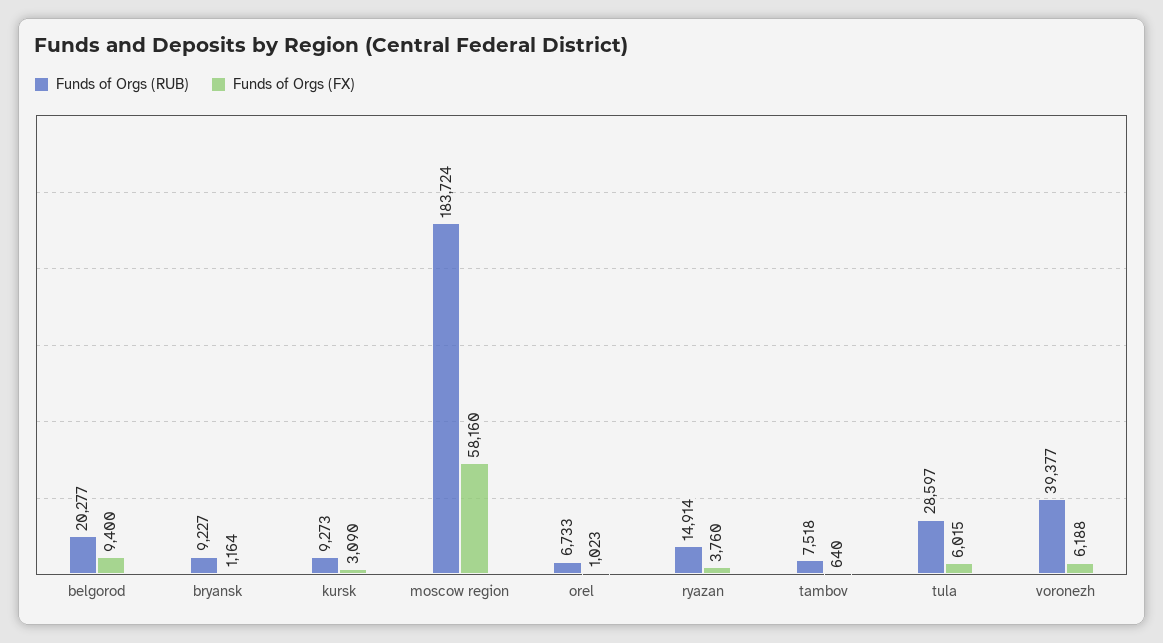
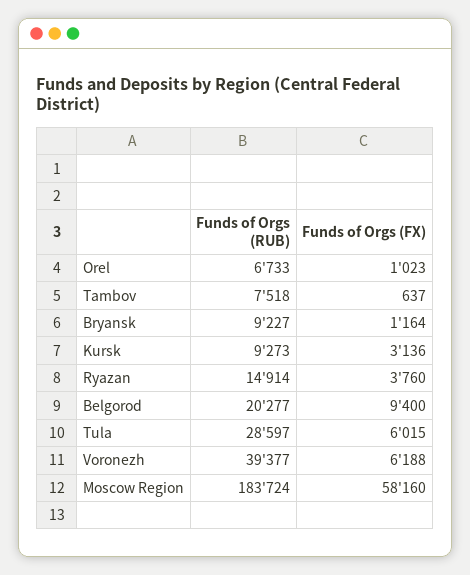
Funds of Orgs (FX), kursk: 3090 -> 3136
Funds of Orgs (FX), tambov: 640 -> 637

